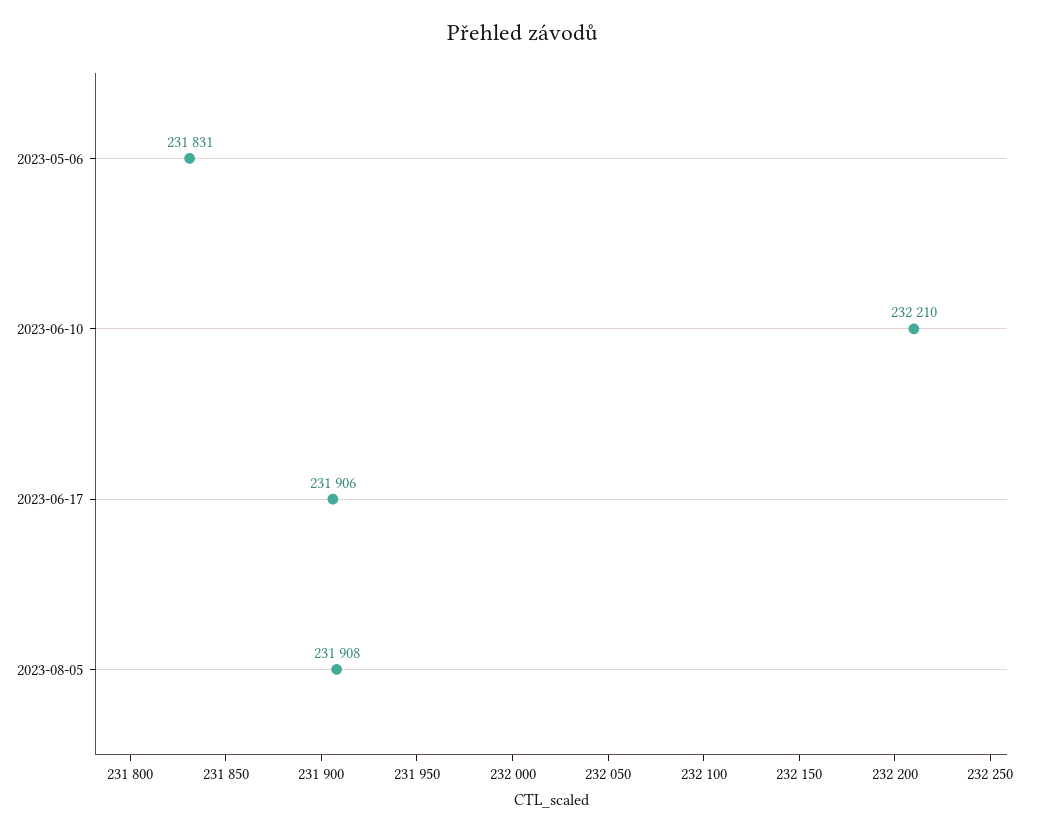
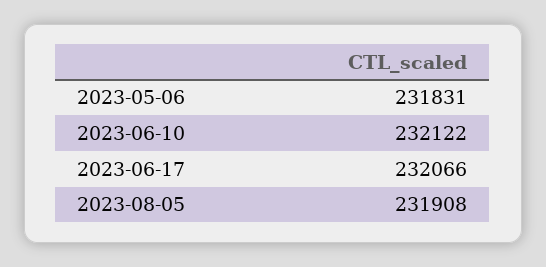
2023-06-10: 232210 -> 232122
2023-06-17: 231906 -> 232066

